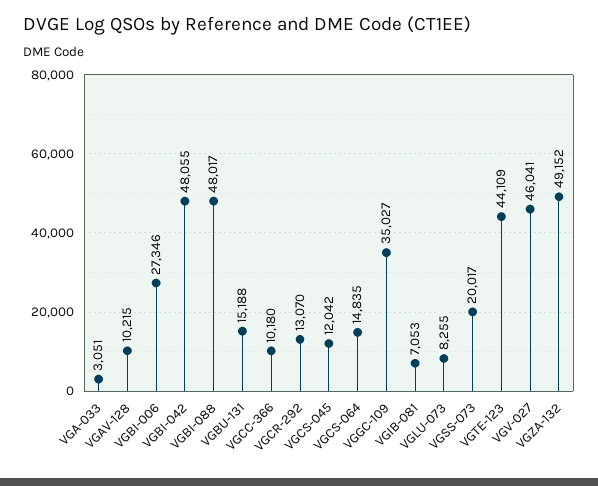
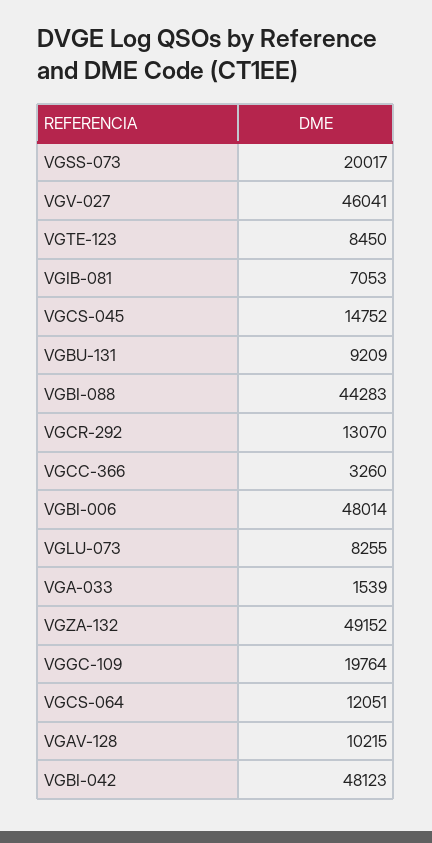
VGA-033: 3051 -> 1539
VGBI-006: 27346 -> 48014
VGBI-042: 48055 -> 48123
VGBI-088: 48017 -> 44283
VGBU-131: 15188 -> 9209
VGCC-366: 10180 -> 3260
VGCS-045: 12042 -> 14752
VGCS-064: 14835 -> 12051
VGGC-109: 35027 -> 19764
VGTE-123: 44109 -> 8450

